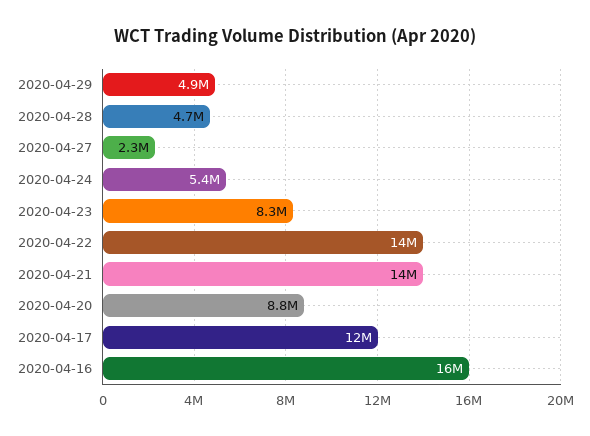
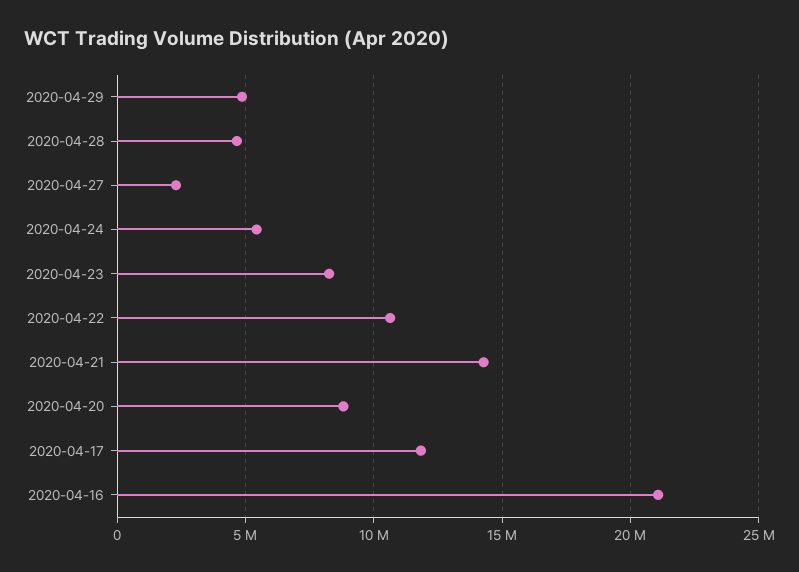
2020-04-22: 14000000 -> 10500000
2020-04-16: 16000000 -> 21000000

